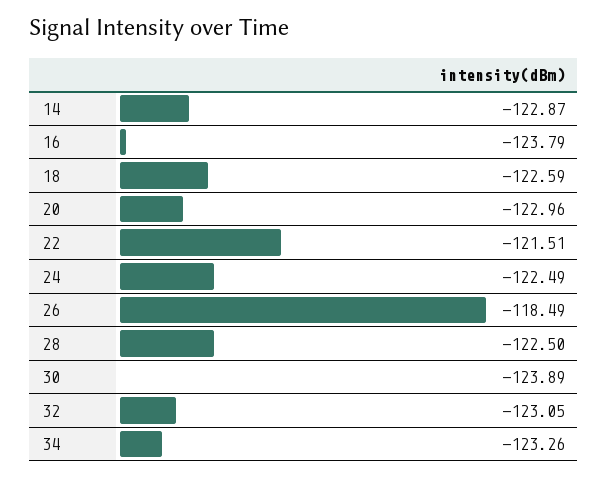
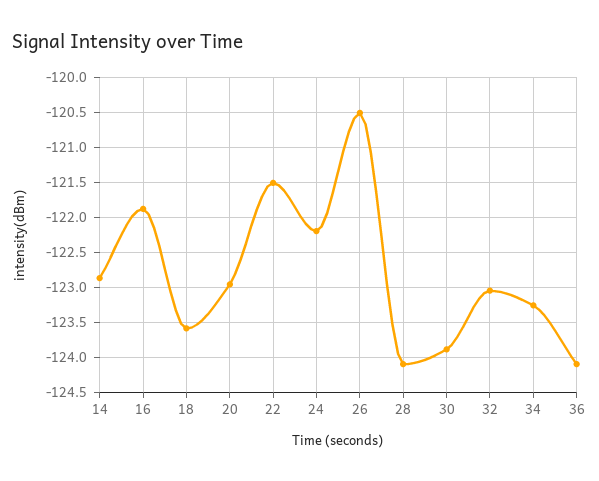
16: -123.79 -> -121.9
18: -122.59 -> -123.6
24: -122.49 -> -122.2
26: -118.49 -> -120.5
28: -122.5 -> -124.1
36: none -> -124.1

